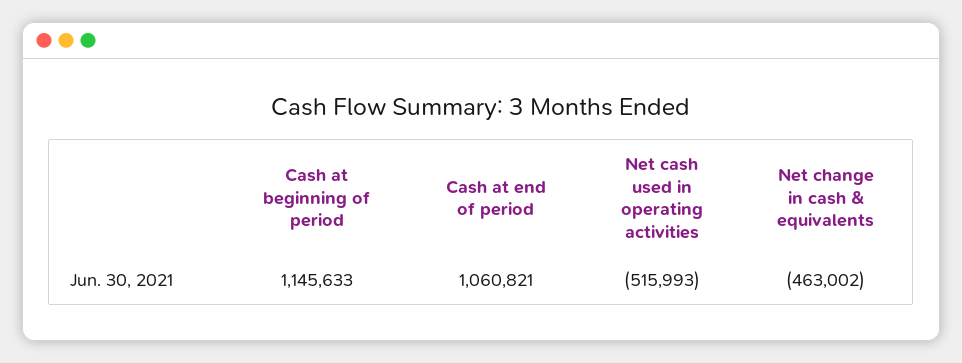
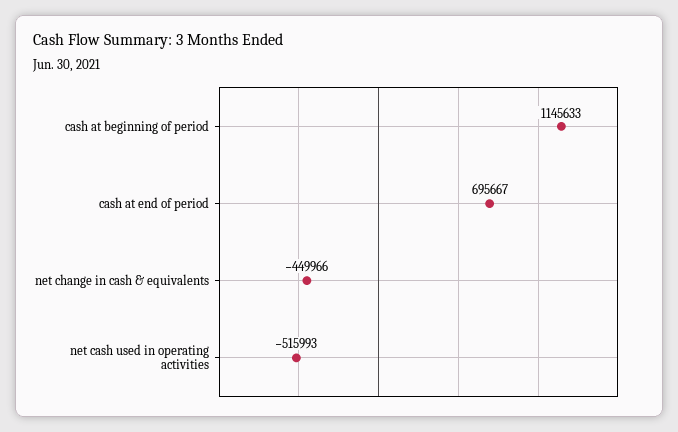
Cash at end of period: 1060821 -> 695667
Net change in cash & equivalents: -463002 -> -449966

